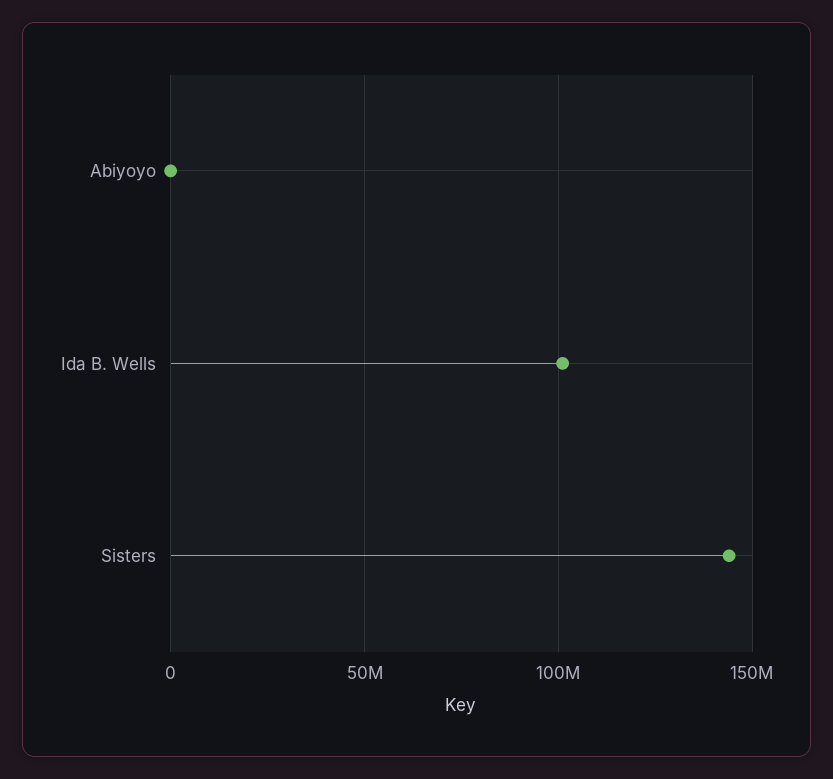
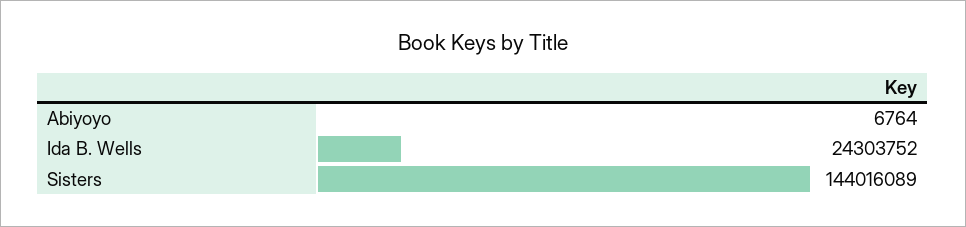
Ida B. Wells: 100000000 -> 24303752

